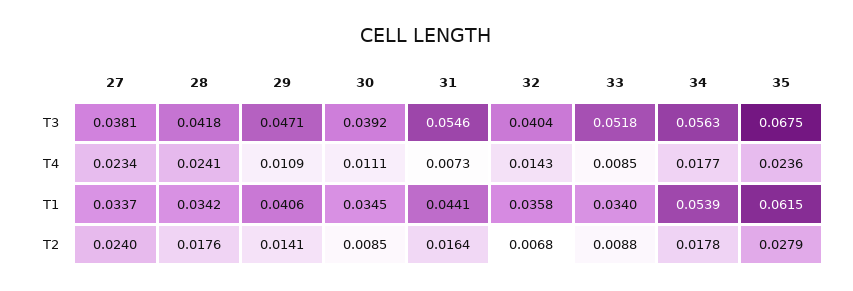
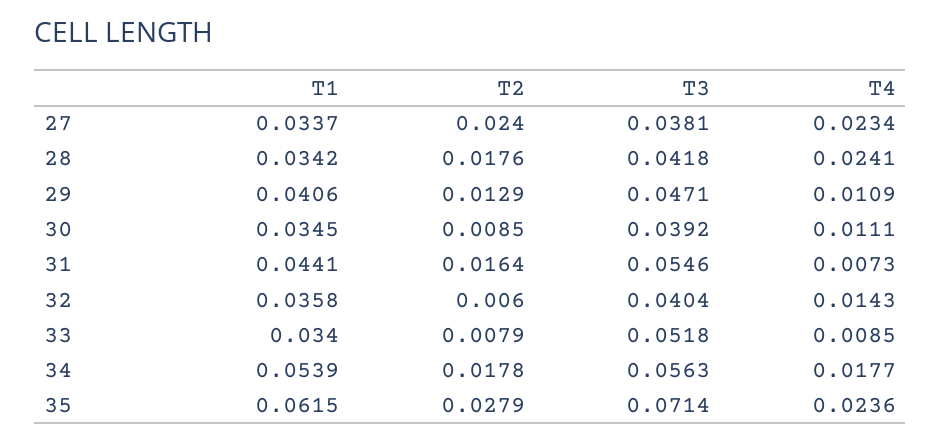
35, T3: 0.0675 -> 0.0714
29, T2: 0.0141 -> 0.0129
32, T2: 0.0068 -> 0.006
33, T2: 0.0088 -> 0.0079

